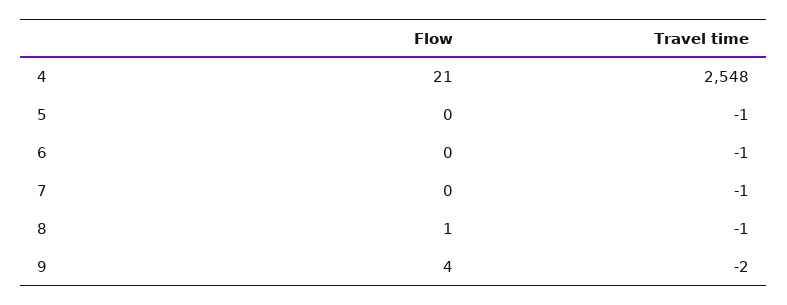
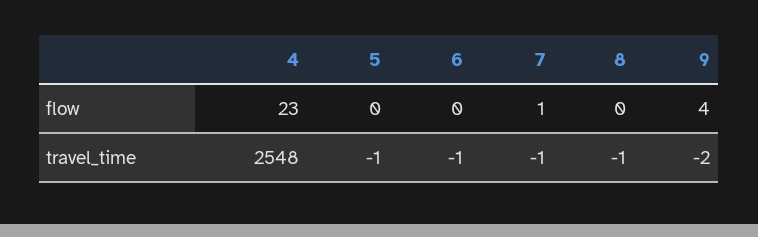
Flow, 4: 21 -> 23
Flow, 7: 0 -> 1
Flow, 8: 1 -> 0

